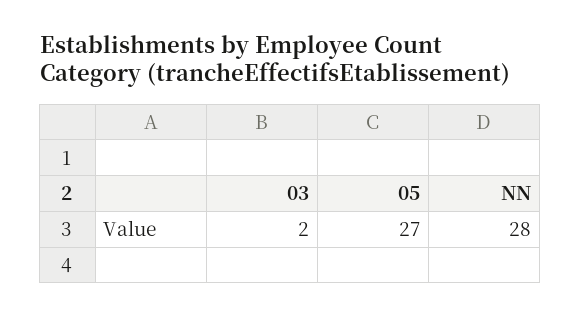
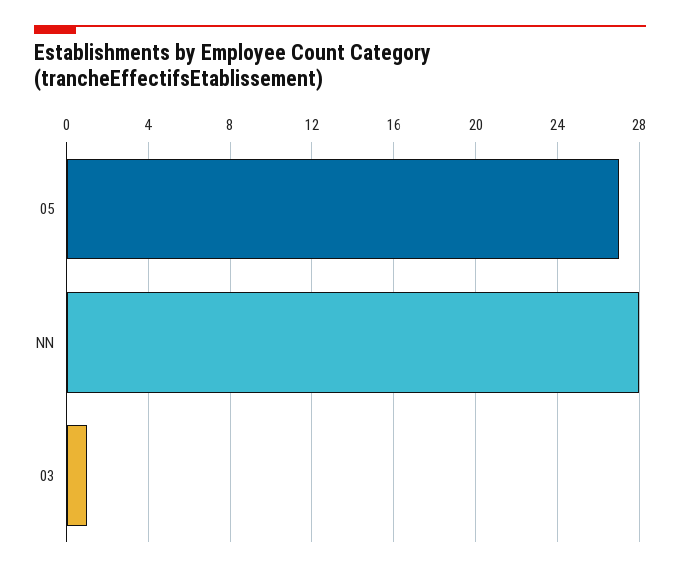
03: 2 -> 1

